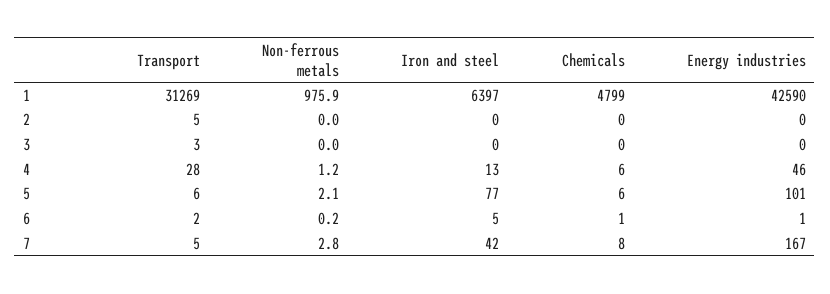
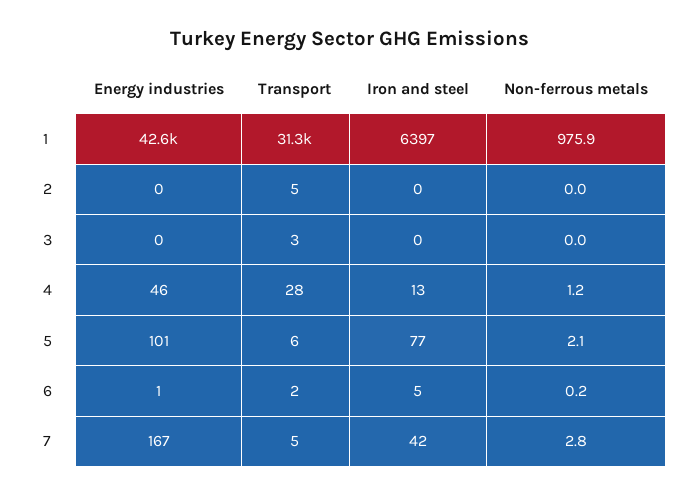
Chemicals, 1: 4799 -> none
Chemicals, 2: 0 -> none
Chemicals, 3: 0 -> none
Chemicals, 4: 6 -> none
Chemicals, 5: 6 -> none
Chemicals, 6: 1 -> none
Chemicals, 7: 8 -> none

